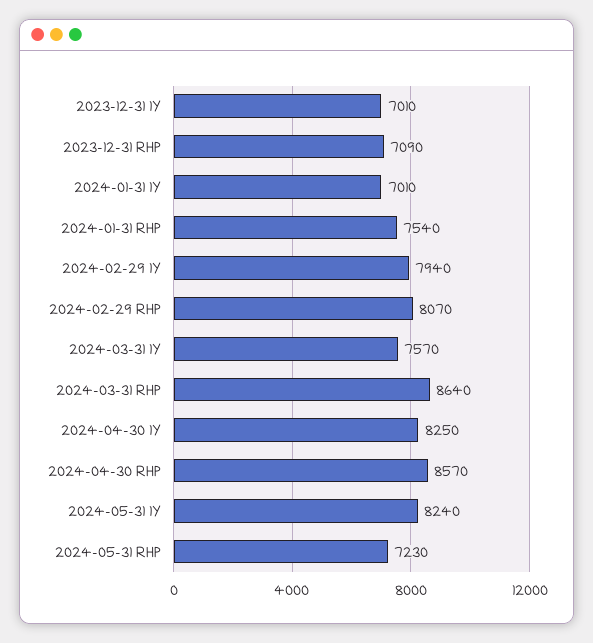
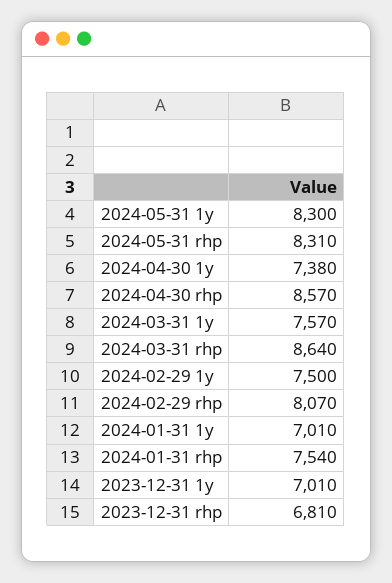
2023-12-31 RHP: 7090 -> 6810
2024-02-29 1Y: 7940 -> 7500
2024-04-30 1Y: 8250 -> 7380
2024-05-31 1Y: 8240 -> 8300
2024-05-31 RHP: 7230 -> 8310

